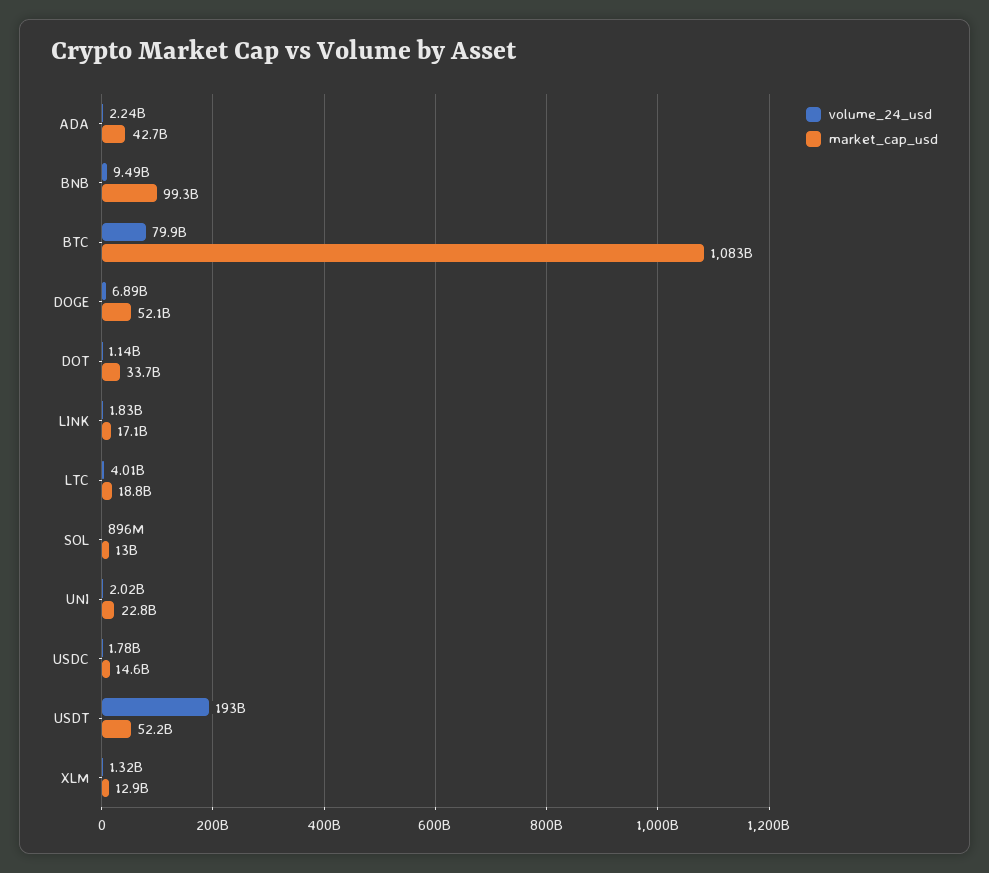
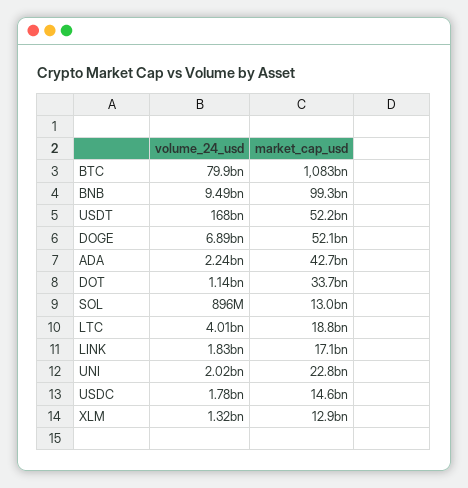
volume_24_usd, USDT: 193000000000 -> 168000000000

